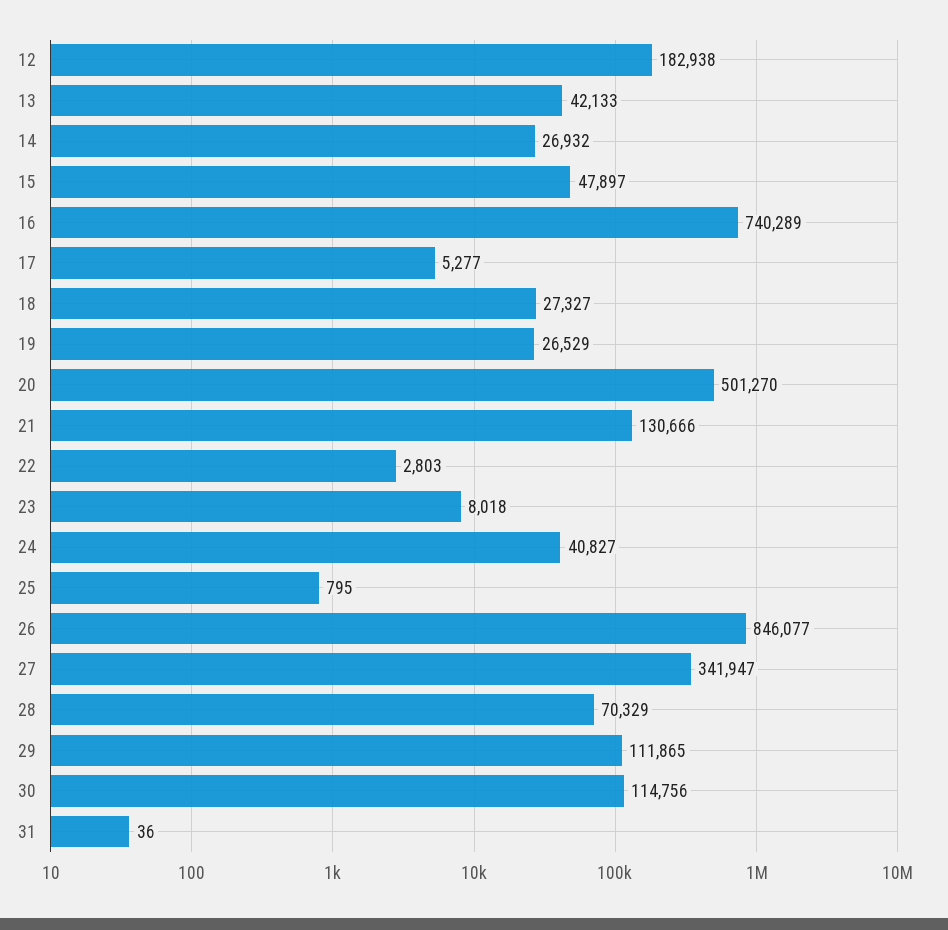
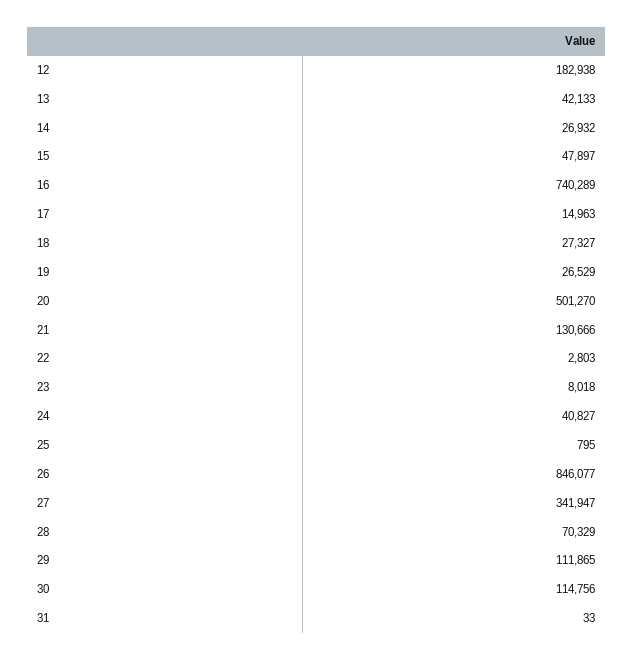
17: 5277 -> 14963
31: 36 -> 33

